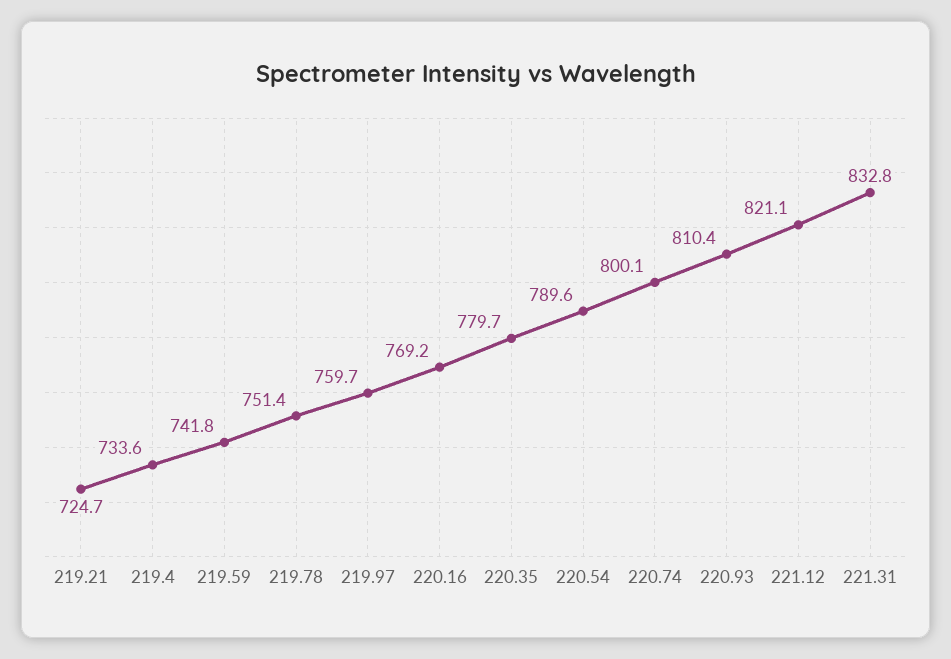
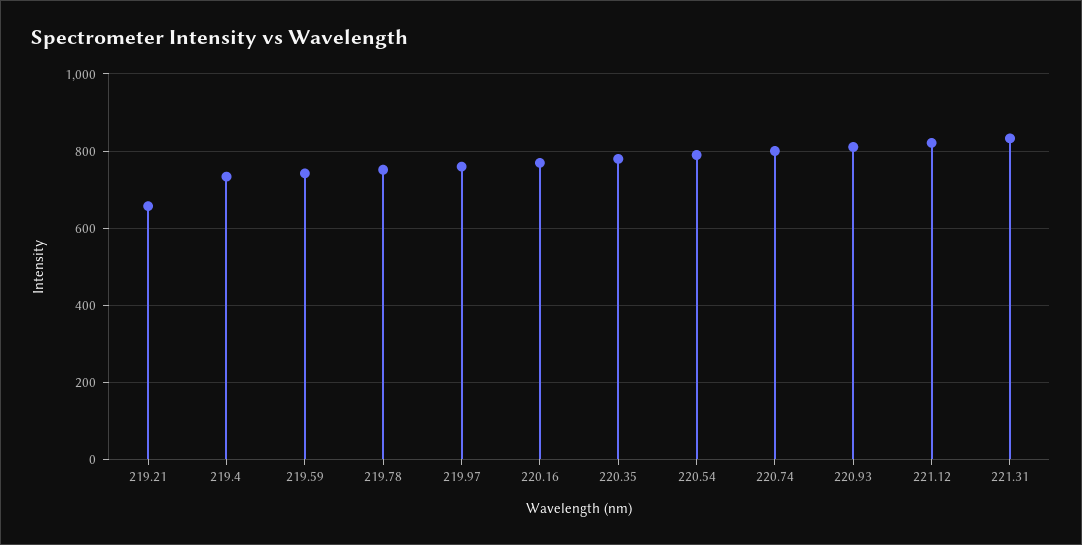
219.21: 724.7 -> 660

